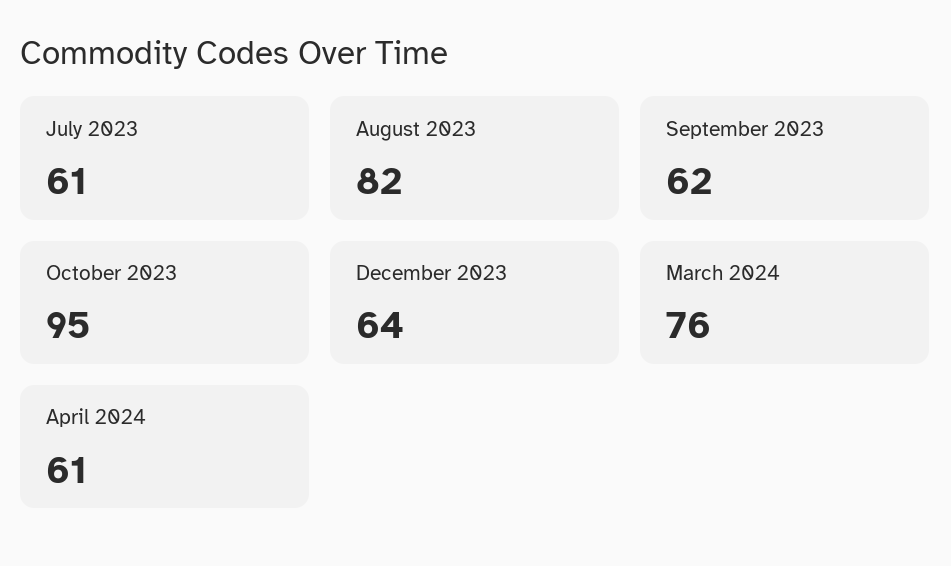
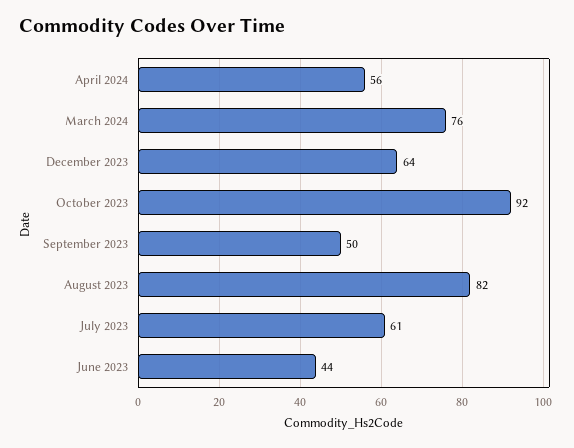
September 2023: 62 -> 50
October 2023: 95 -> 92
April 2024: 61 -> 56
June 2023: none -> 44

